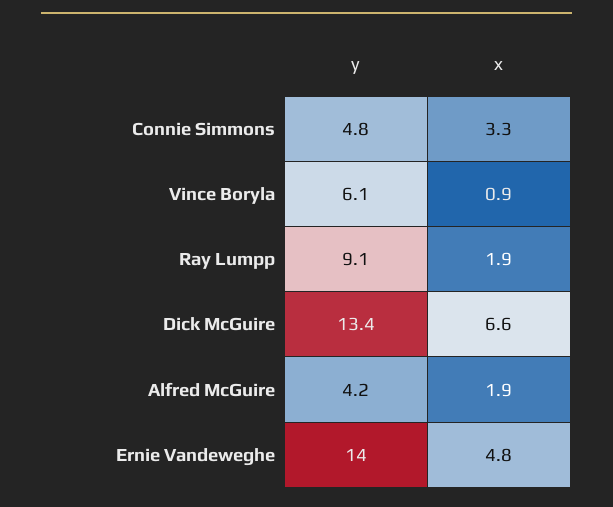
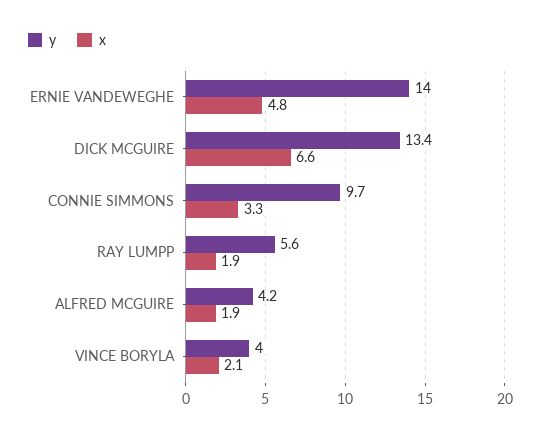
y, Connie Simmons: 4.8 -> 9.7
y, Vince Boryla: 6.1 -> 4
x, Vince Boryla: 0.9 -> 2.1
y, Ray Lumpp: 9.1 -> 5.6

